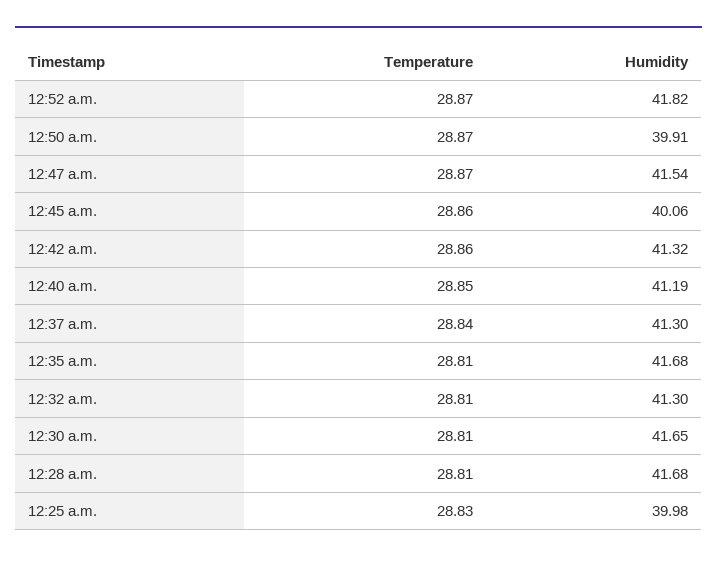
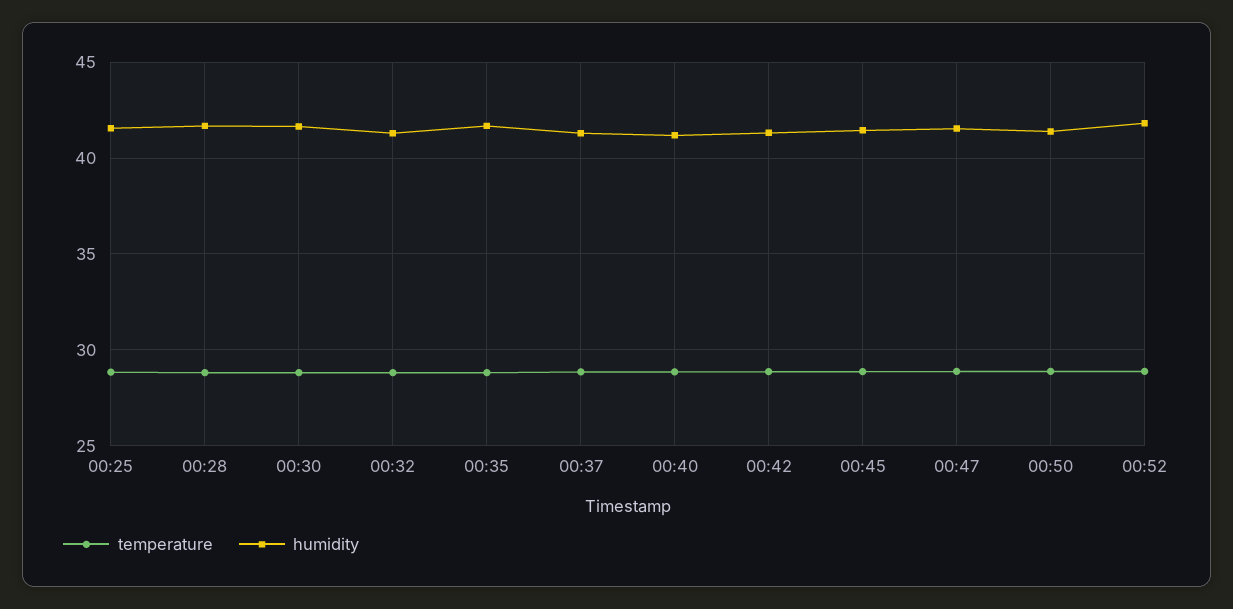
Humidity, 12:50 a.m.: 39.91 -> 41.5
Humidity, 12:45 a.m.: 40.06 -> 41.5
Humidity, 12:25 a.m.: 39.98 -> 41.5

